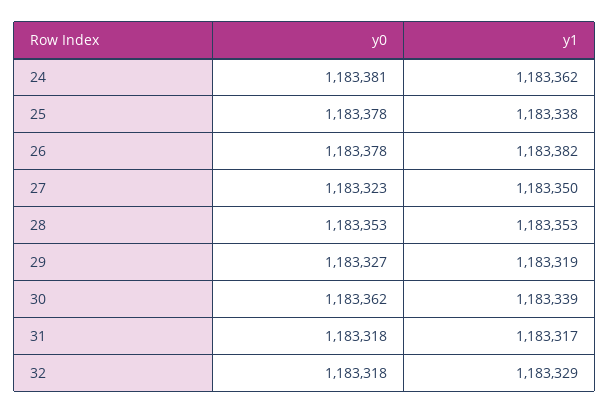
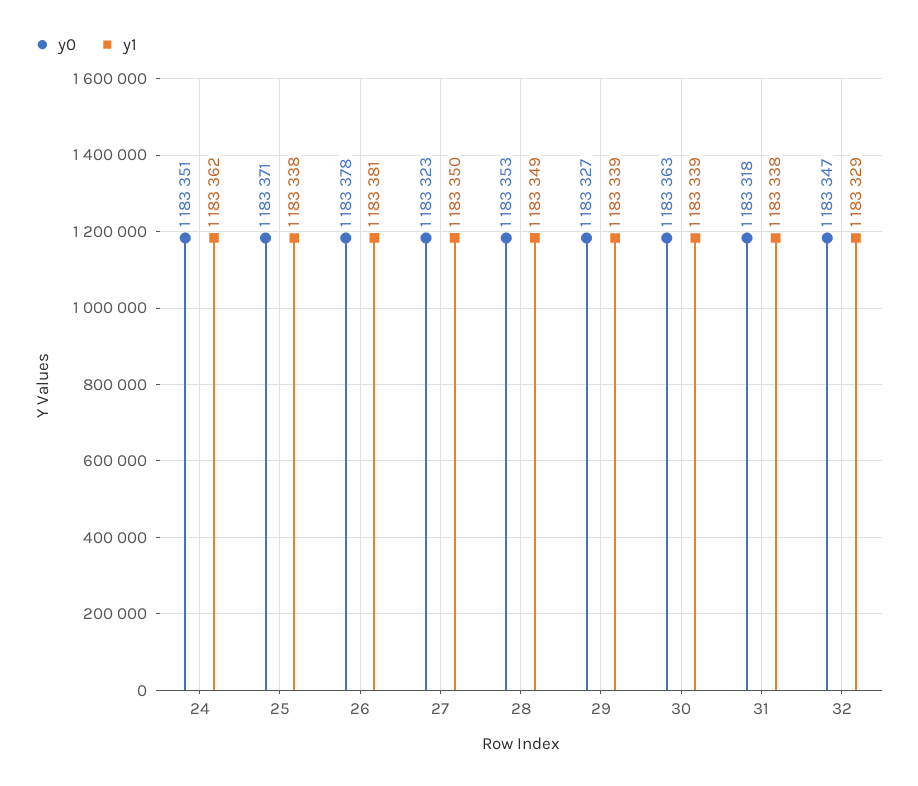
y0, 24: 1183381 -> 1183351
y0, 25: 1183378 -> 1183371
y1, 26: 1183382 -> 1183381
y1, 28: 1183353 -> 1183349
y1, 29: 1183319 -> 1183339
y0, 30: 1183362 -> 1183363
y1, 31: 1183317 -> 1183338
y0, 32: 1183318 -> 1183347

